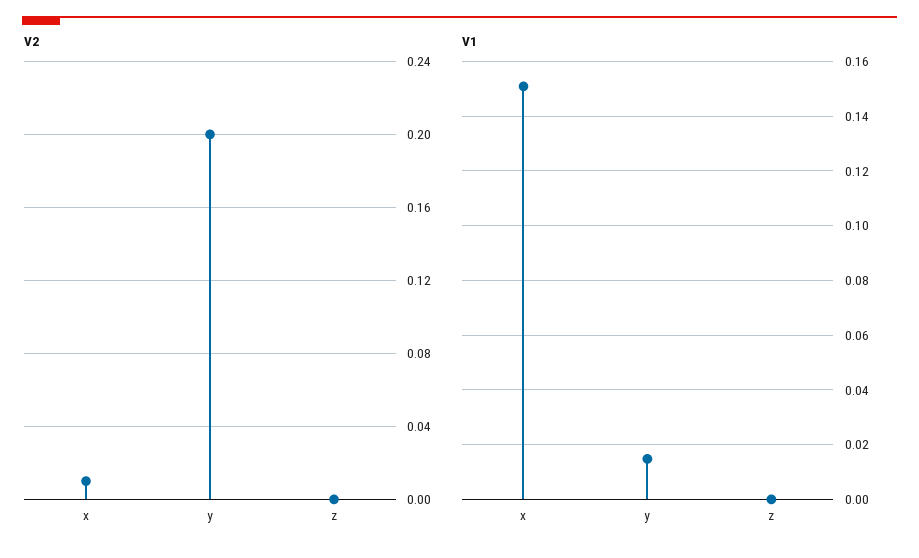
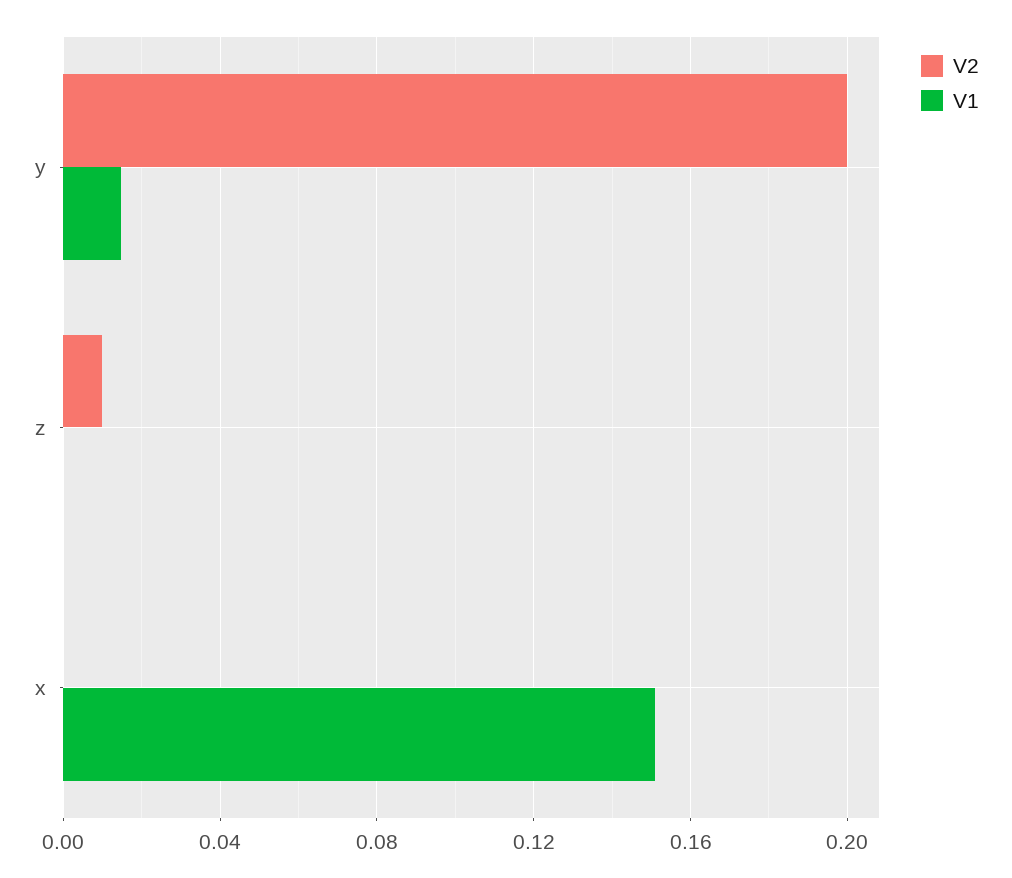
V2, x: 0.01 -> 0
V2, z: 0 -> 0.01

